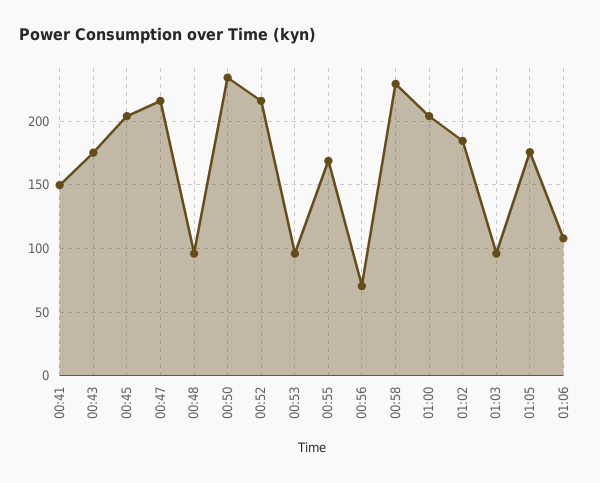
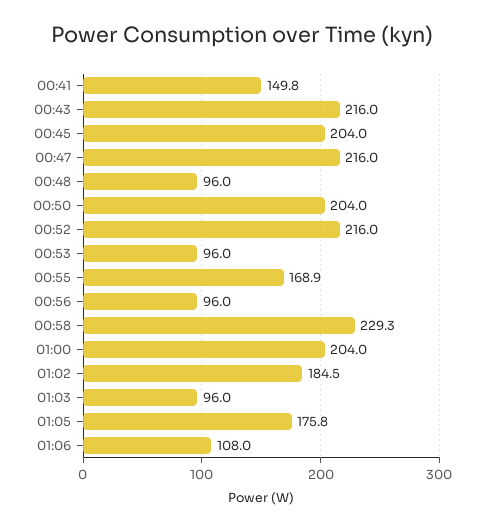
00:43: 175 -> 216
00:50: 235 -> 204
00:56: 70 -> 96

